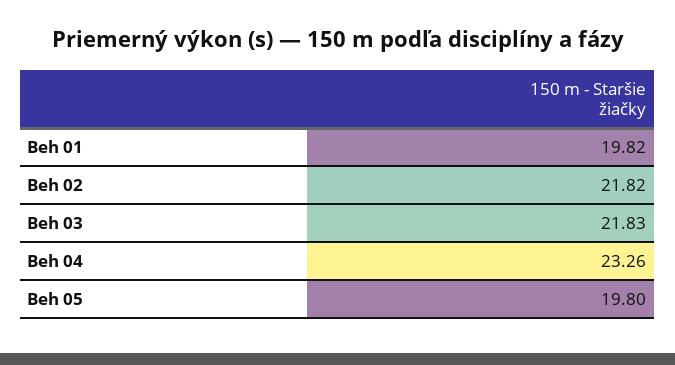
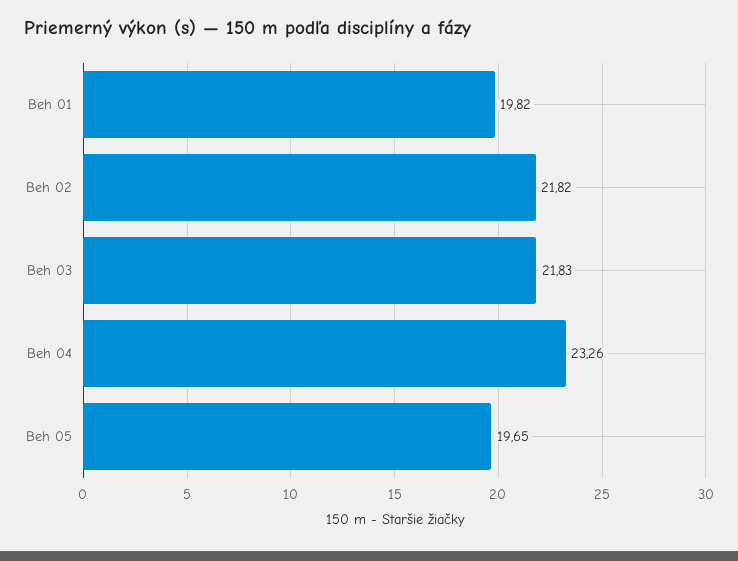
Beh 05: 19.8 -> 19.65

